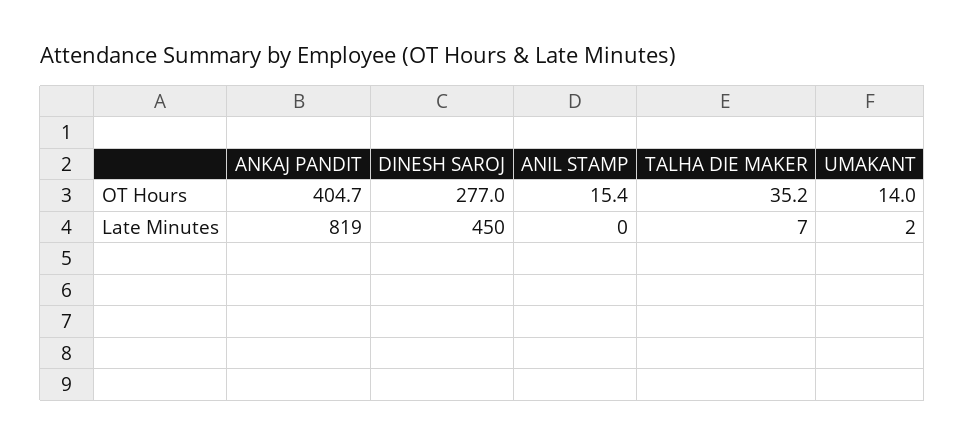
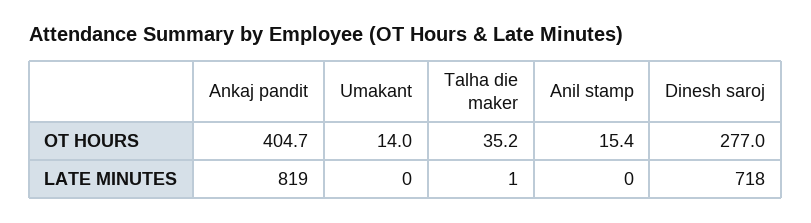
DINESH SAROJ, Late Minutes: 450 -> 718
TALHA DIE MAKER, Late Minutes: 7 -> 1
UMAKANT, Late Minutes: 2 -> 0

